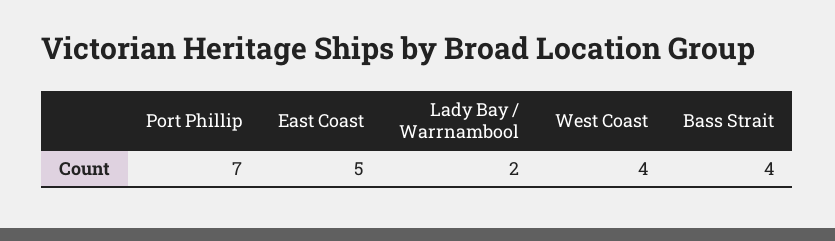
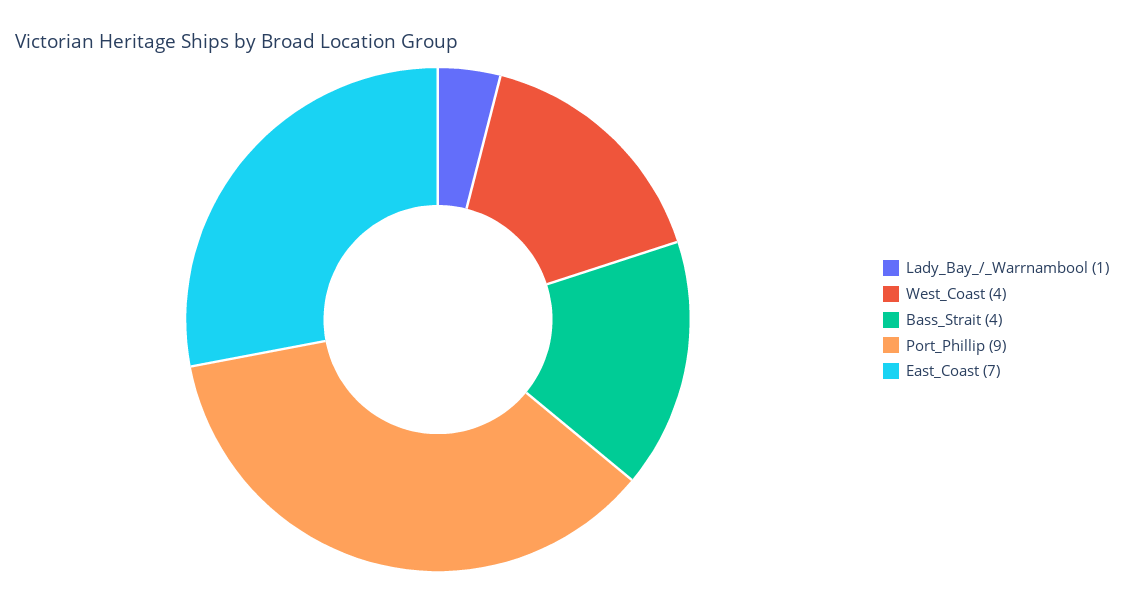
Port Phillip: 7 -> 9
East Coast: 5 -> 7
Lady Bay / Warrnambool: 2 -> 1

